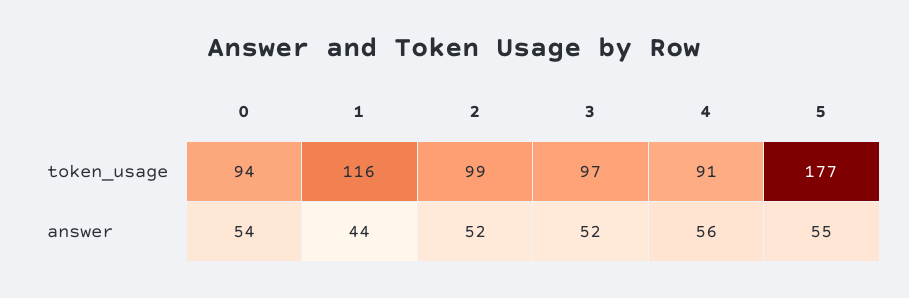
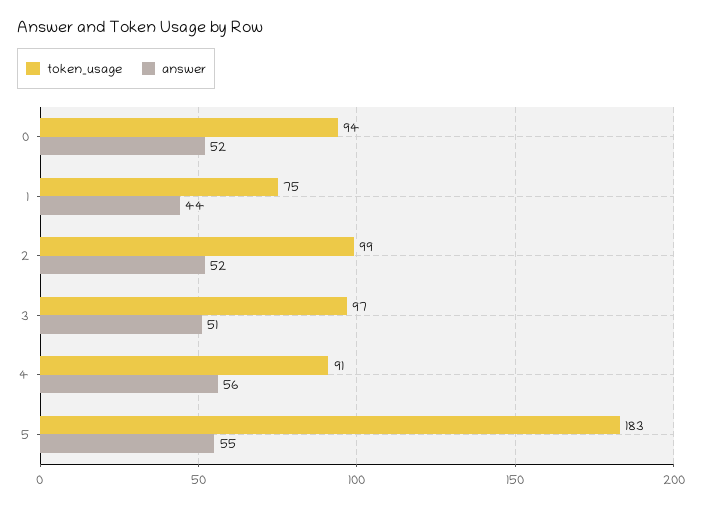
token_usage, 1: 116 -> 75
token_usage, 5: 177 -> 183
answer, 0: 54 -> 52
answer, 3: 52 -> 51

